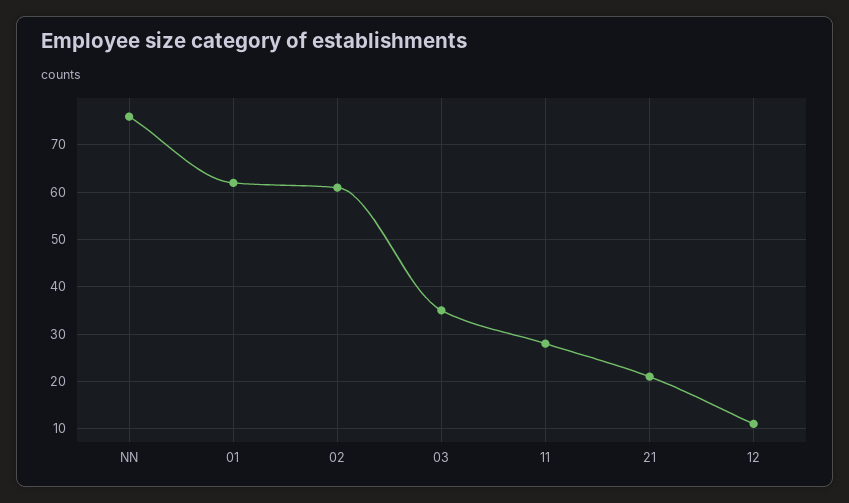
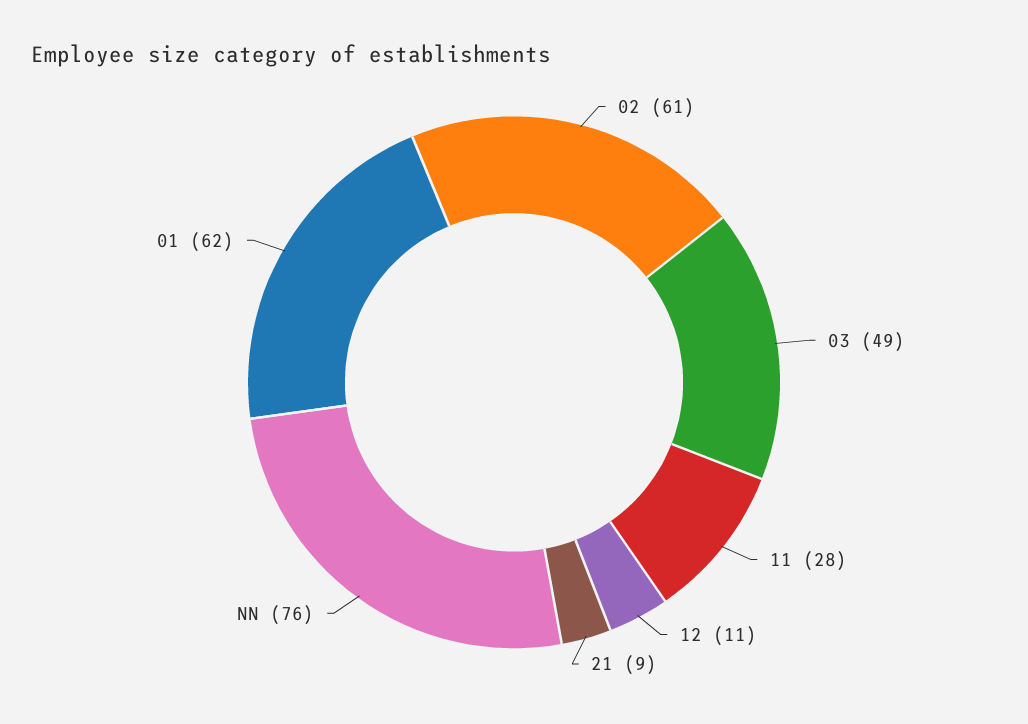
03: 35 -> 49
21: 20 -> 9

